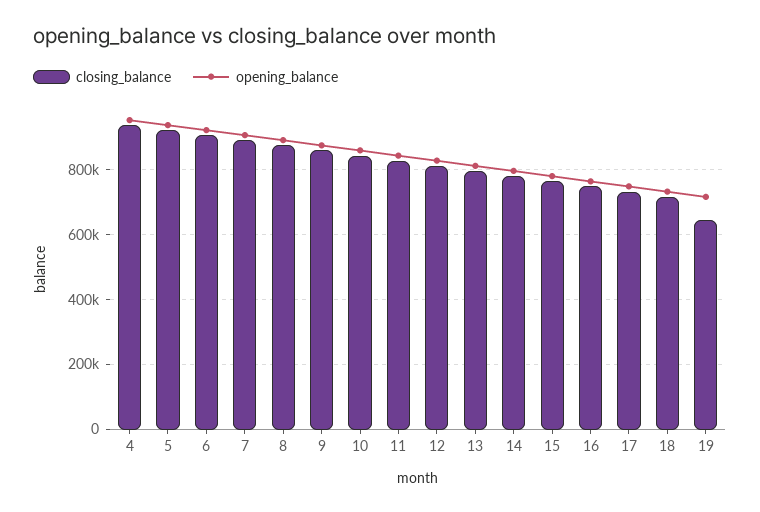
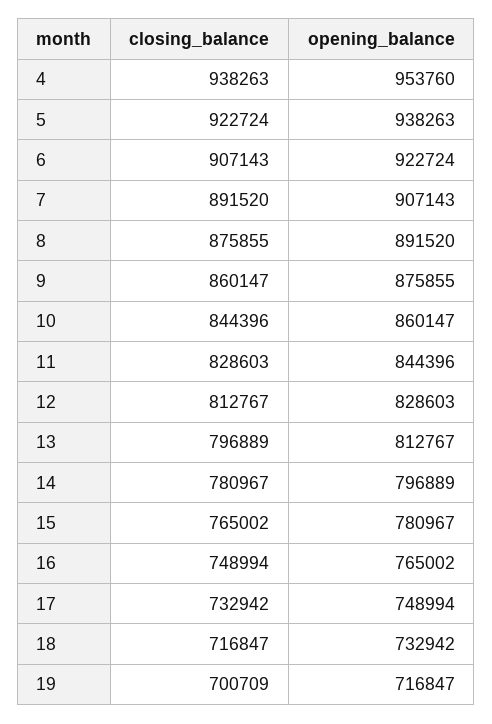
closing_balance, 19: 640000 -> 700709

